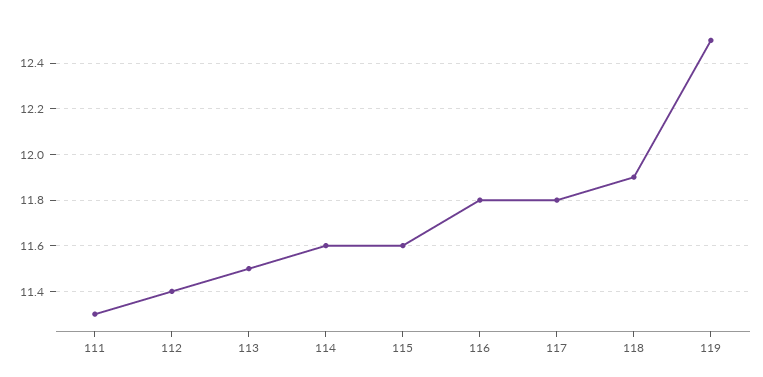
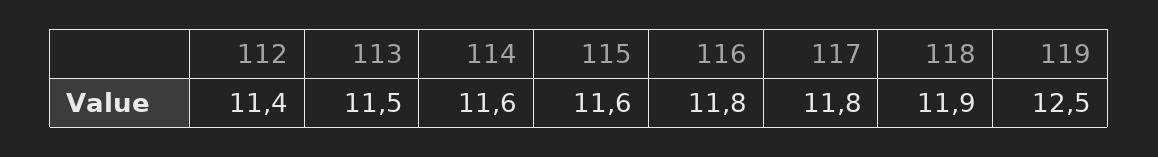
111: 11.3 -> none

